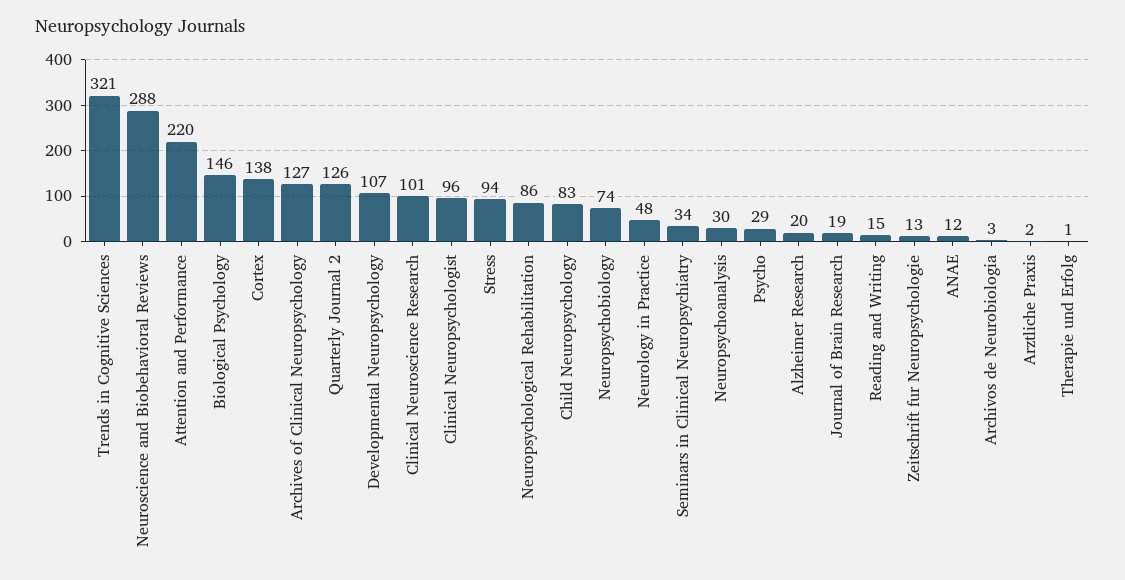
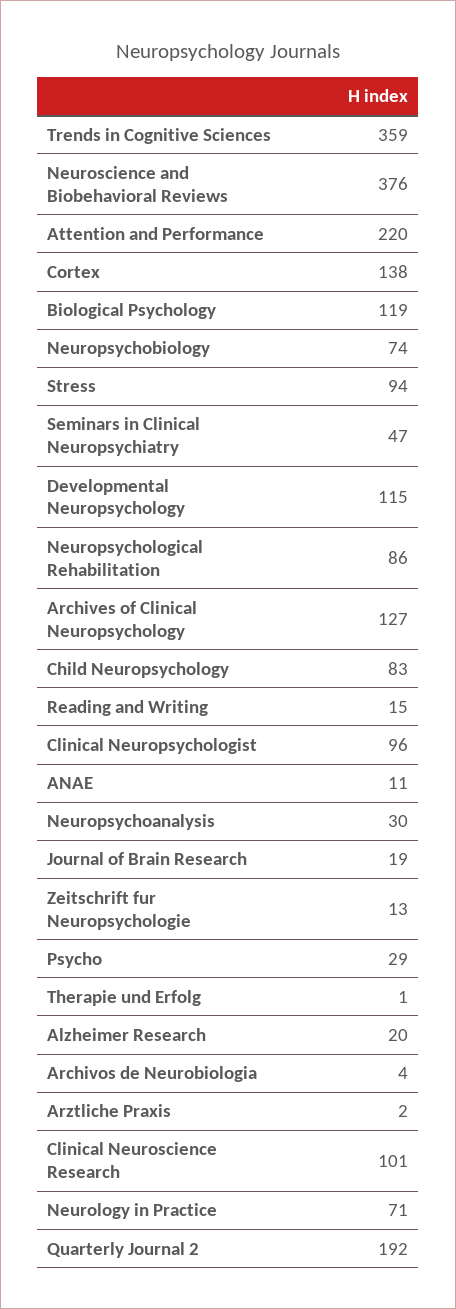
Trends in Cognitive Sciences: 321 -> 359
Neuroscience and Biobehavioral Reviews: 288 -> 376
Biological Psychology: 146 -> 119
Quarterly Journal 2: 126 -> 192
Developmental Neuropsychology: 107 -> 115
Neurology in Practice: 48 -> 71
Seminars in Clinical Neuropsychiatry: 34 -> 47
ANAE: 12 -> 11
Archivos de Neurobiologia: 3 -> 4

